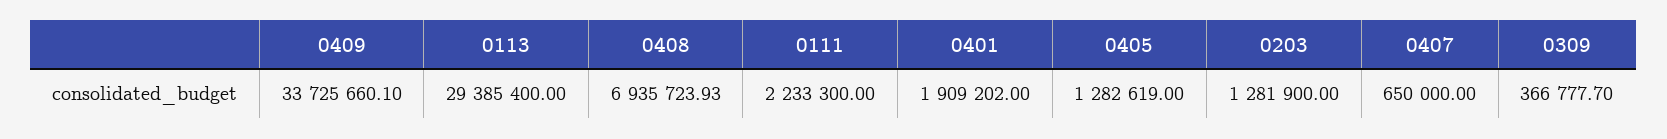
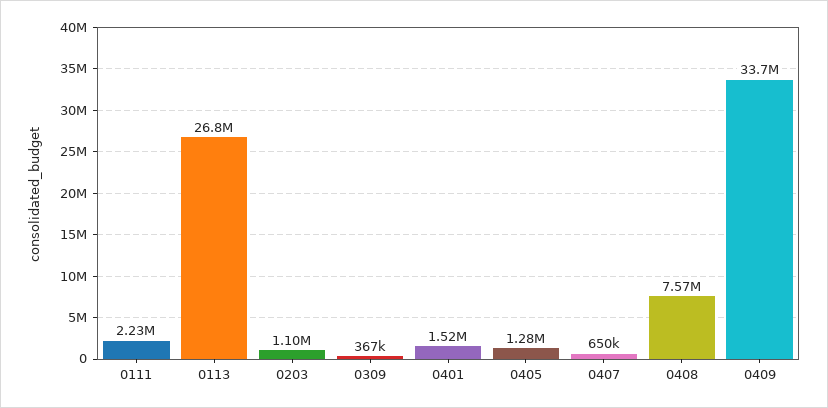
0113: 29385400 -> 26800000
0408: 6935723.93 -> 7570000
0401: 1909202 -> 1520000
0203: 1281900 -> 1100000

